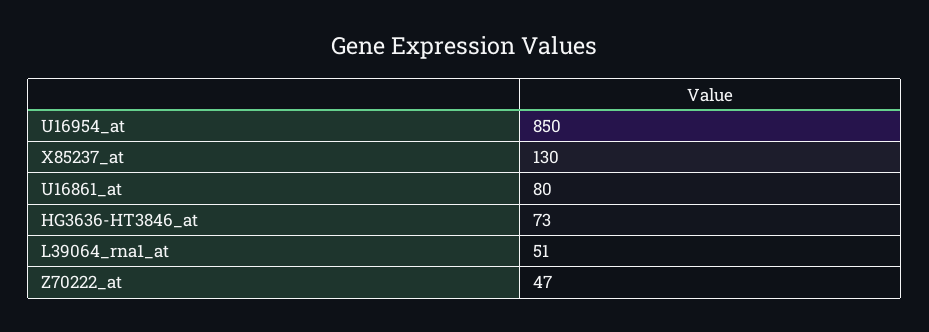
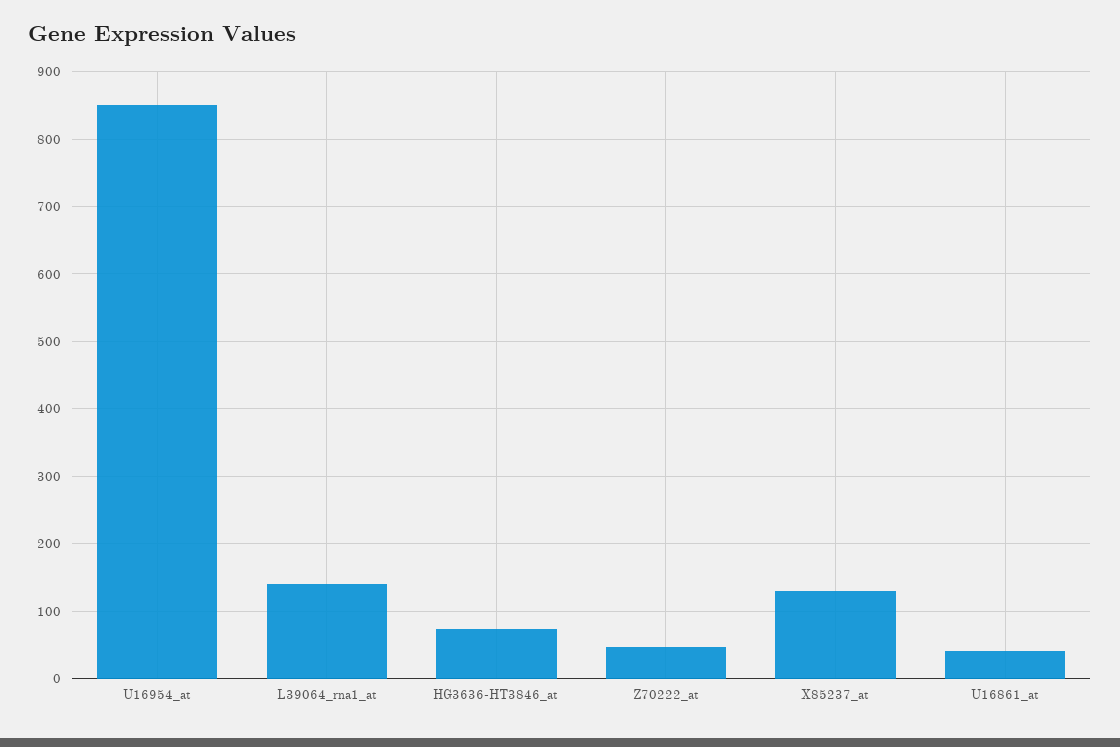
U16861_at: 80 -> 40
L39064_rna1_at: 51 -> 140

